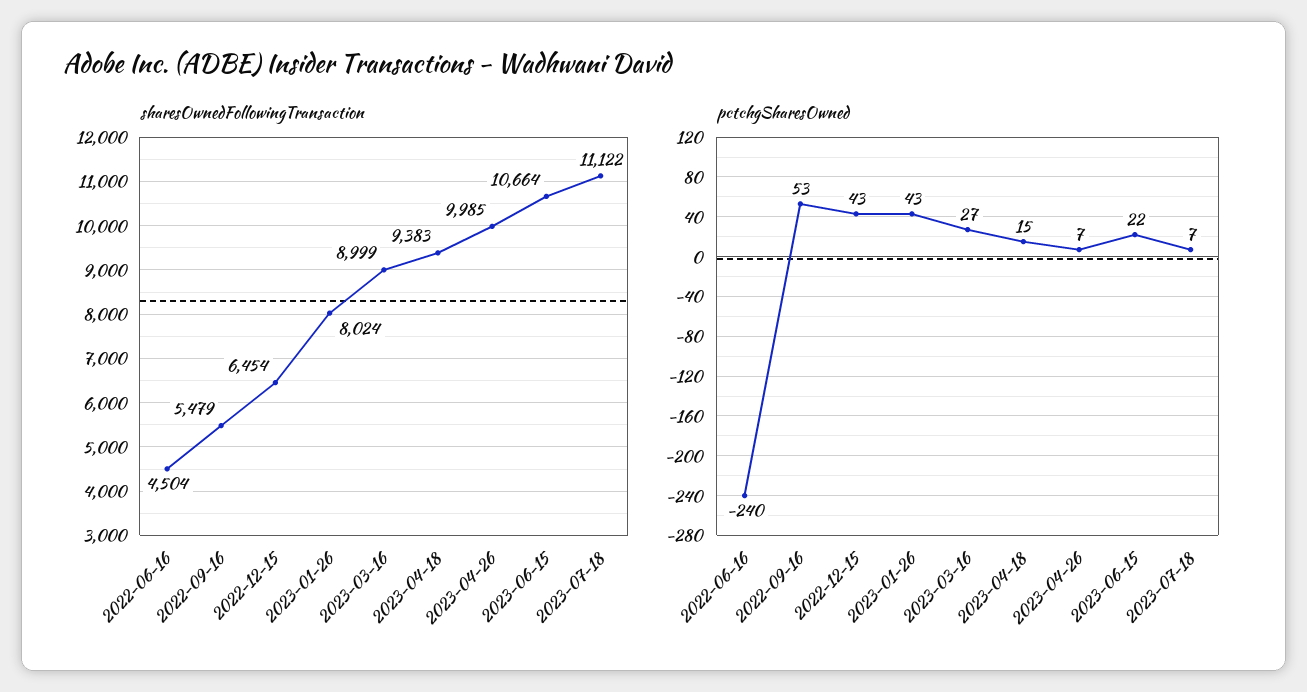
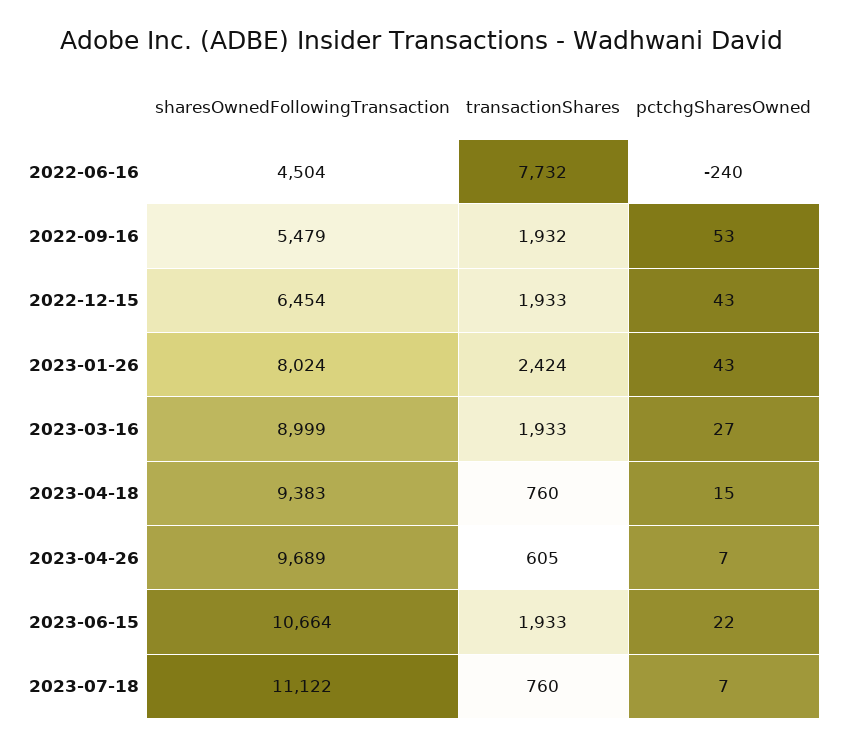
sharesOwnedFollowingTransaction, 2023-04-26: 9985 -> 9689
transactionShares, 2022-06-16: none -> 7732
transactionShares, 2022-09-16: none -> 1932
transactionShares, 2022-12-15: none -> 1933
transactionShares, 2023-01-26: none -> 2424
transactionShares, 2023-03-16: none -> 1933
transactionShares, 2023-04-18: none -> 760
transactionShares, 2023-04-26: none -> 605
transactionShares, 2023-06-15: none -> 1933
transactionShares, 2023-07-18: none -> 760

